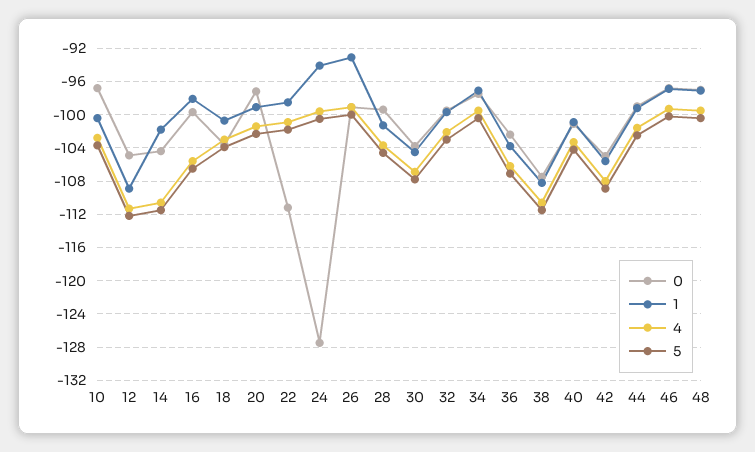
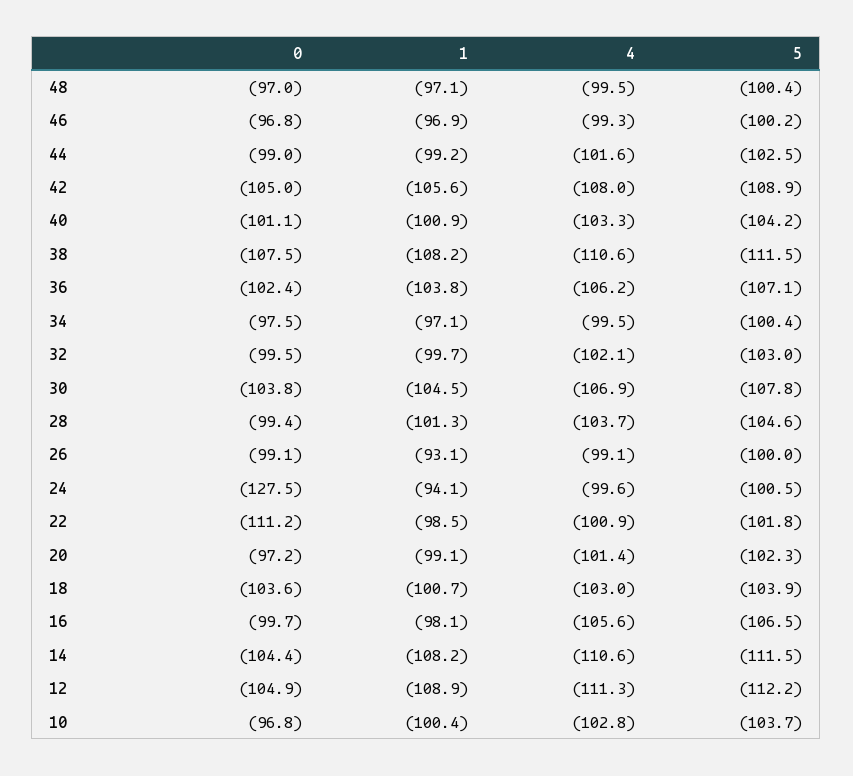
1, 14: -102 -> -108.2

